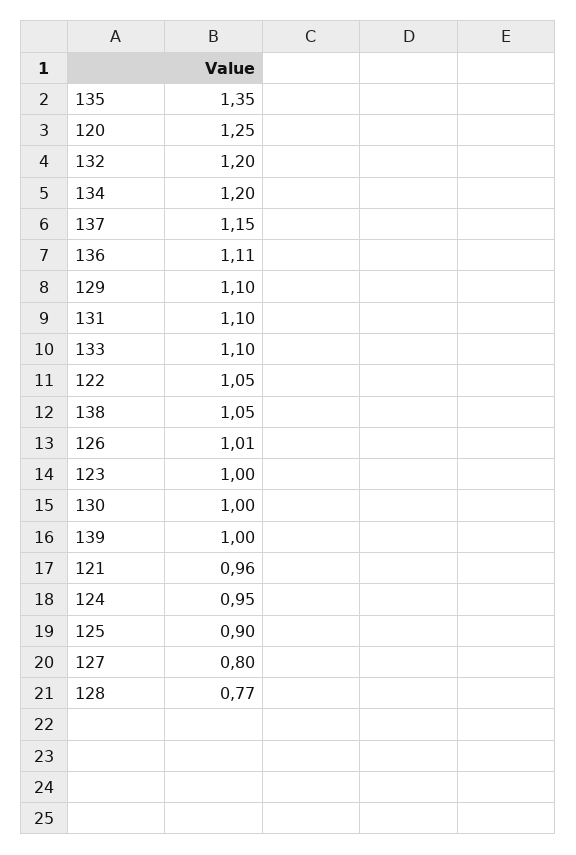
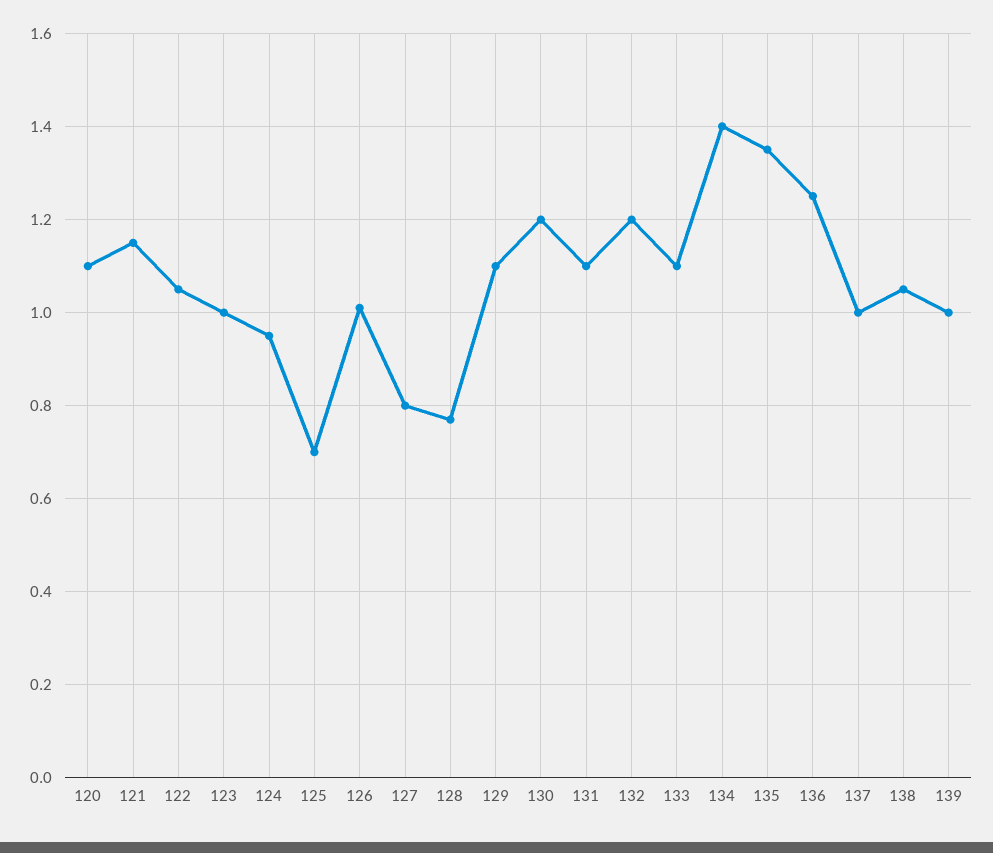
120: 1.25 -> 1.1
134: 1.2 -> 1.4
137: 1.15 -> 1
136: 1.11 -> 1.25
130: 1 -> 1.2
121: 0.96 -> 1.15
125: 0.9 -> 0.7

